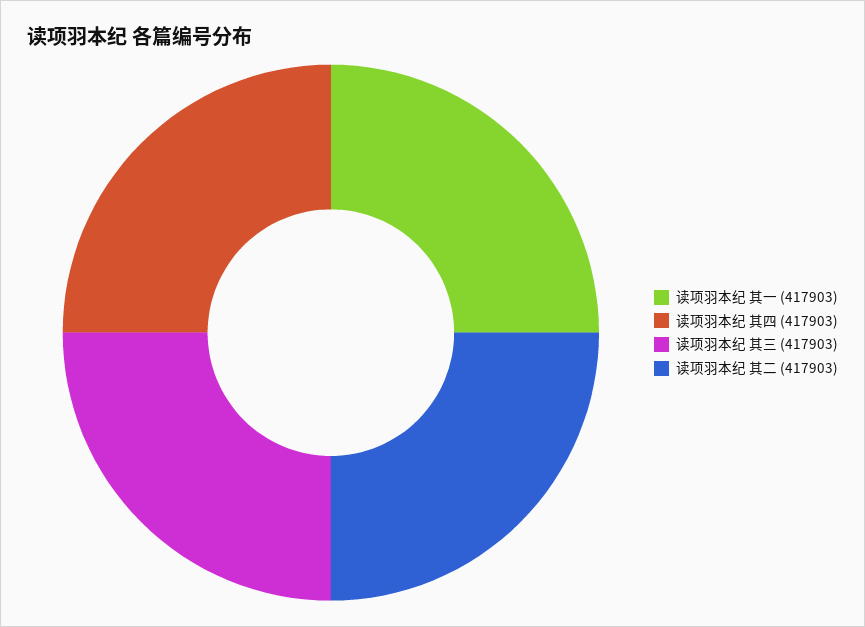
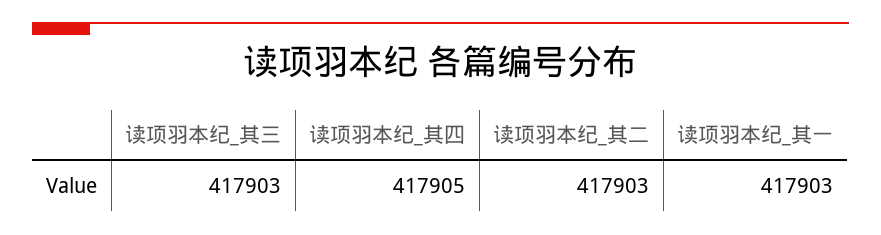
读项羽本纪 其四: 417903 -> 417905

